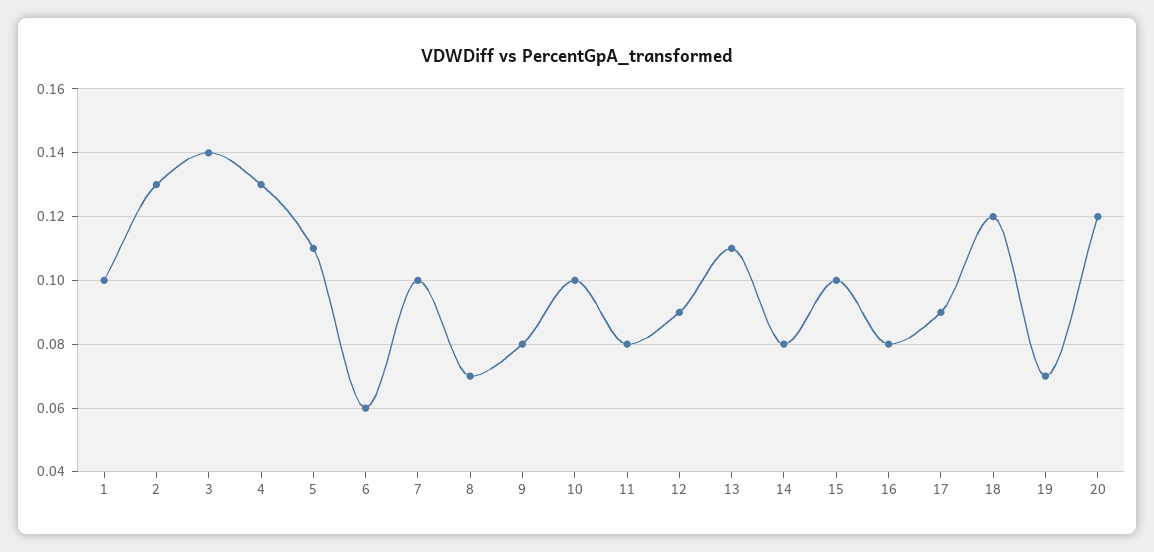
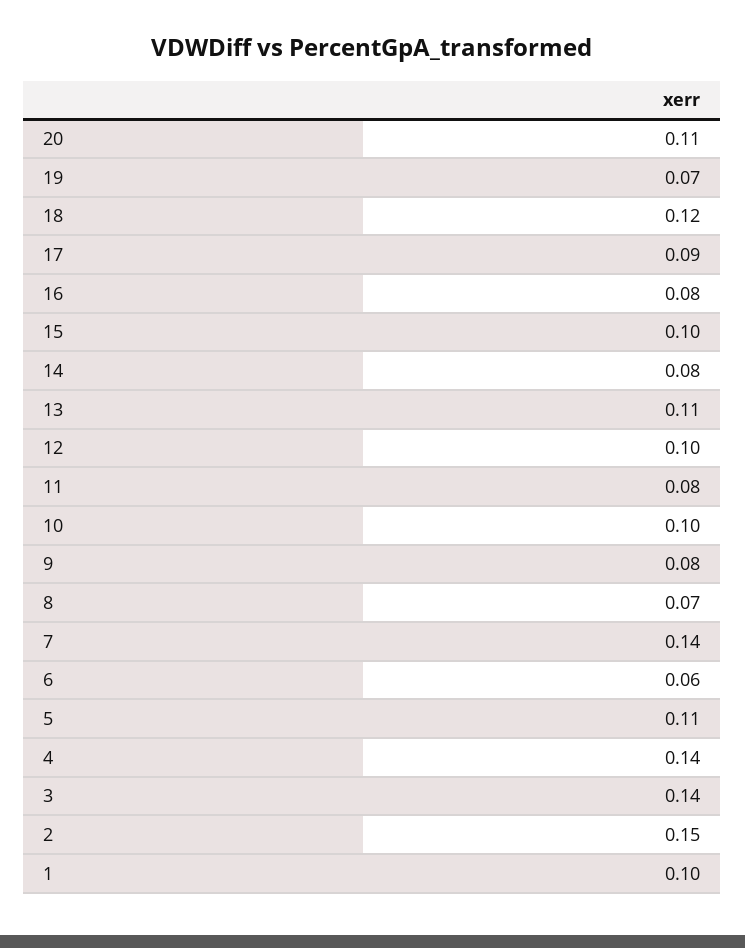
2: 0.13 -> 0.15
4: 0.13 -> 0.14
7: 0.1 -> 0.14
12: 0.09 -> 0.1
20: 0.12 -> 0.11

